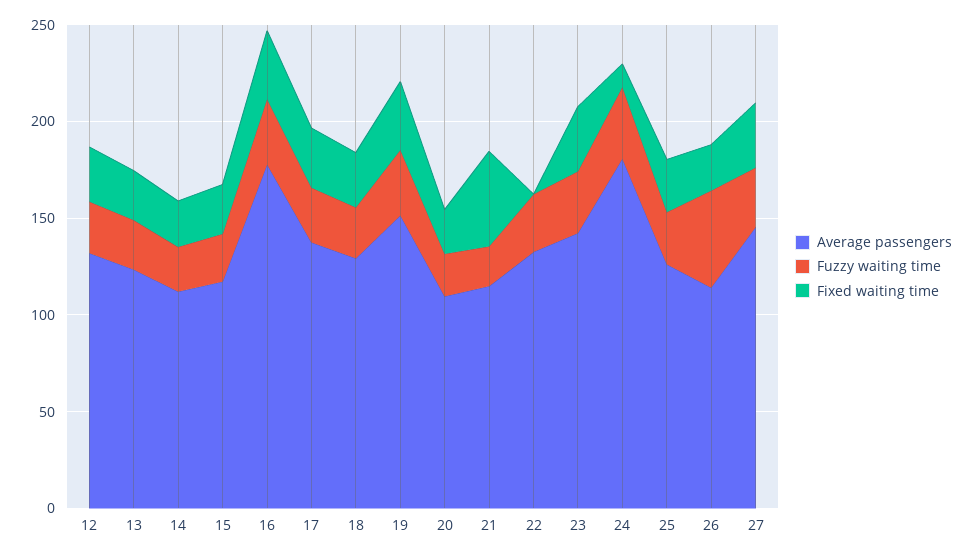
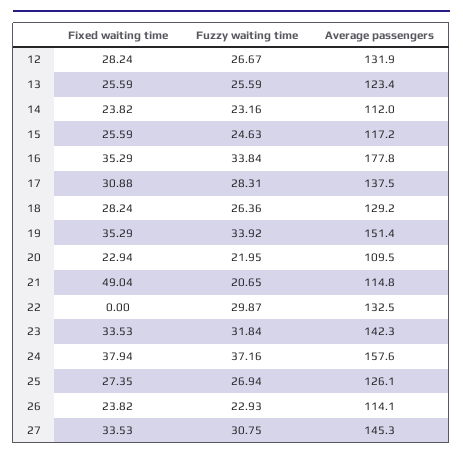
Average passengers, 24: 180 -> 157.6
Fixed waiting time, 24: 10 -> 37.94
Fuzzy waiting time, 26: 50 -> 22.93

